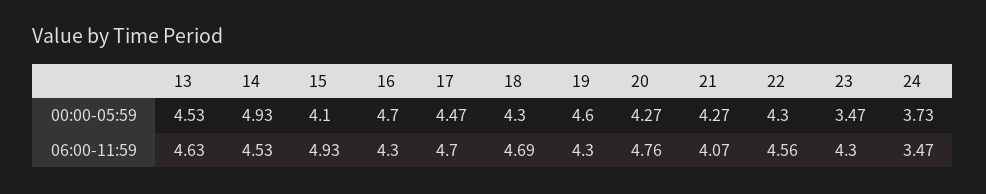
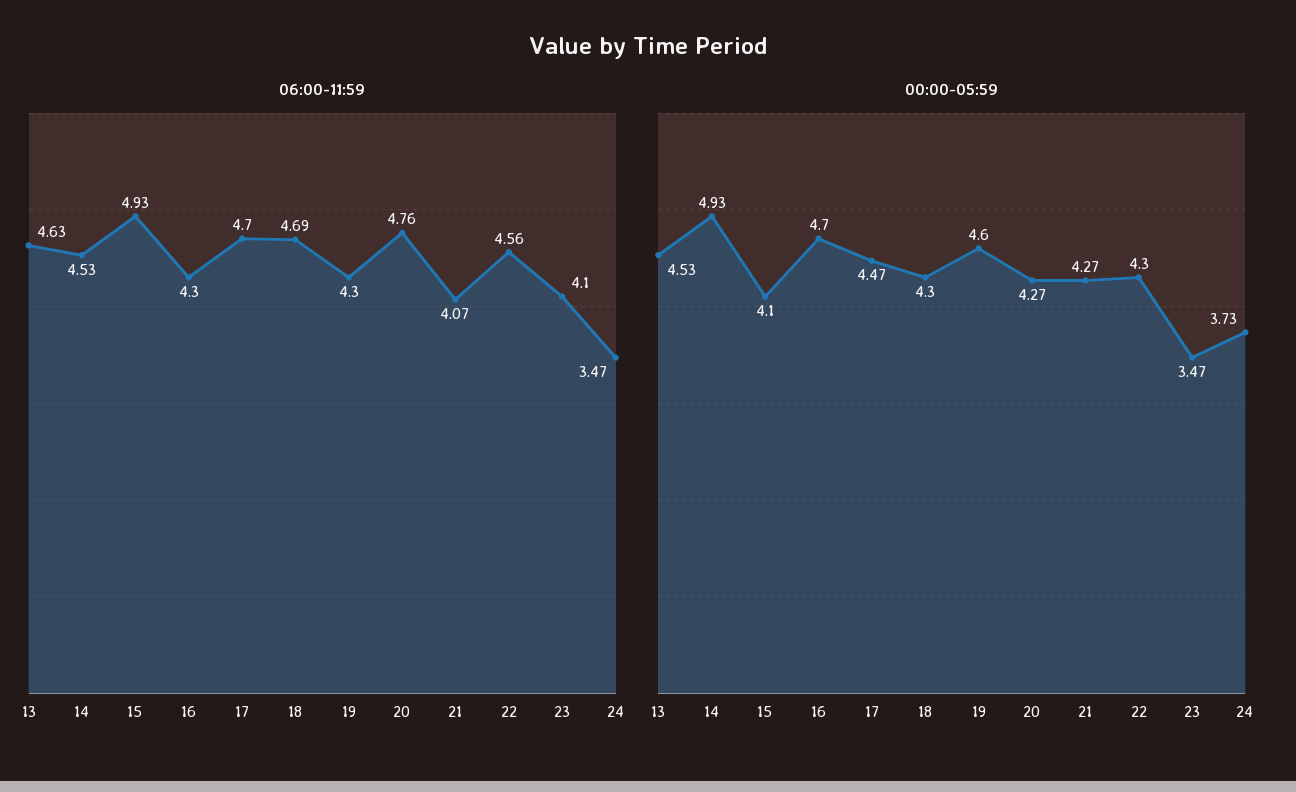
06:00-11:59, 23: 4.3 -> 4.1

